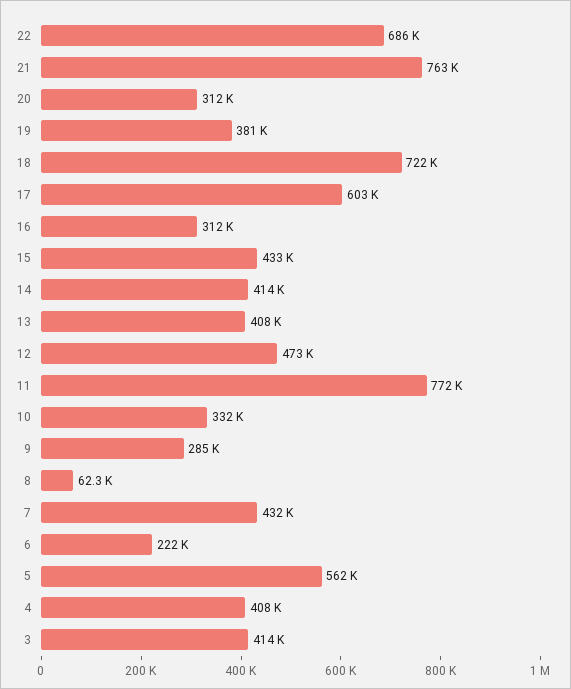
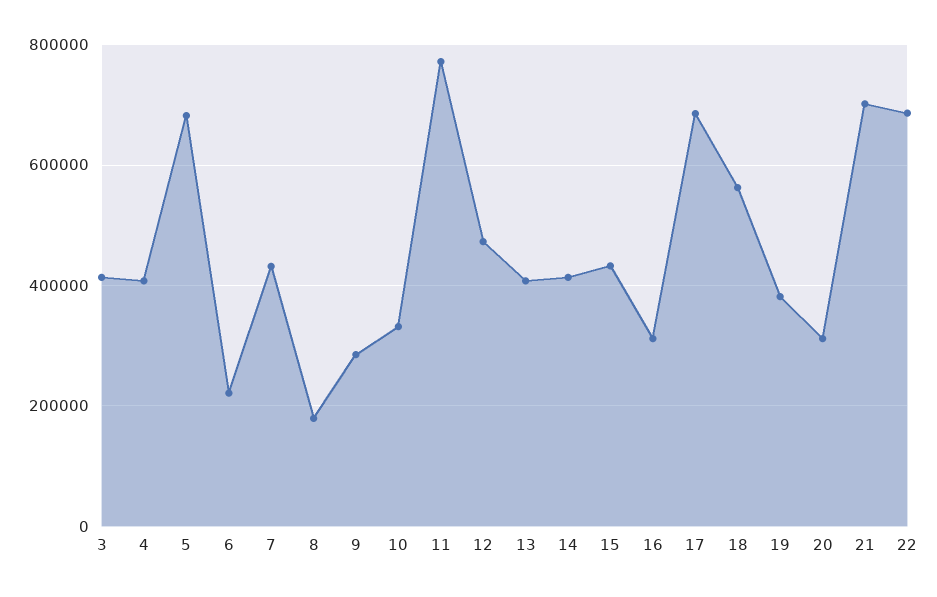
21: 763000 -> 700000
18: 722000 -> 560000
17: 603000 -> 680000
8: 62300 -> 180000
5: 562000 -> 680000

